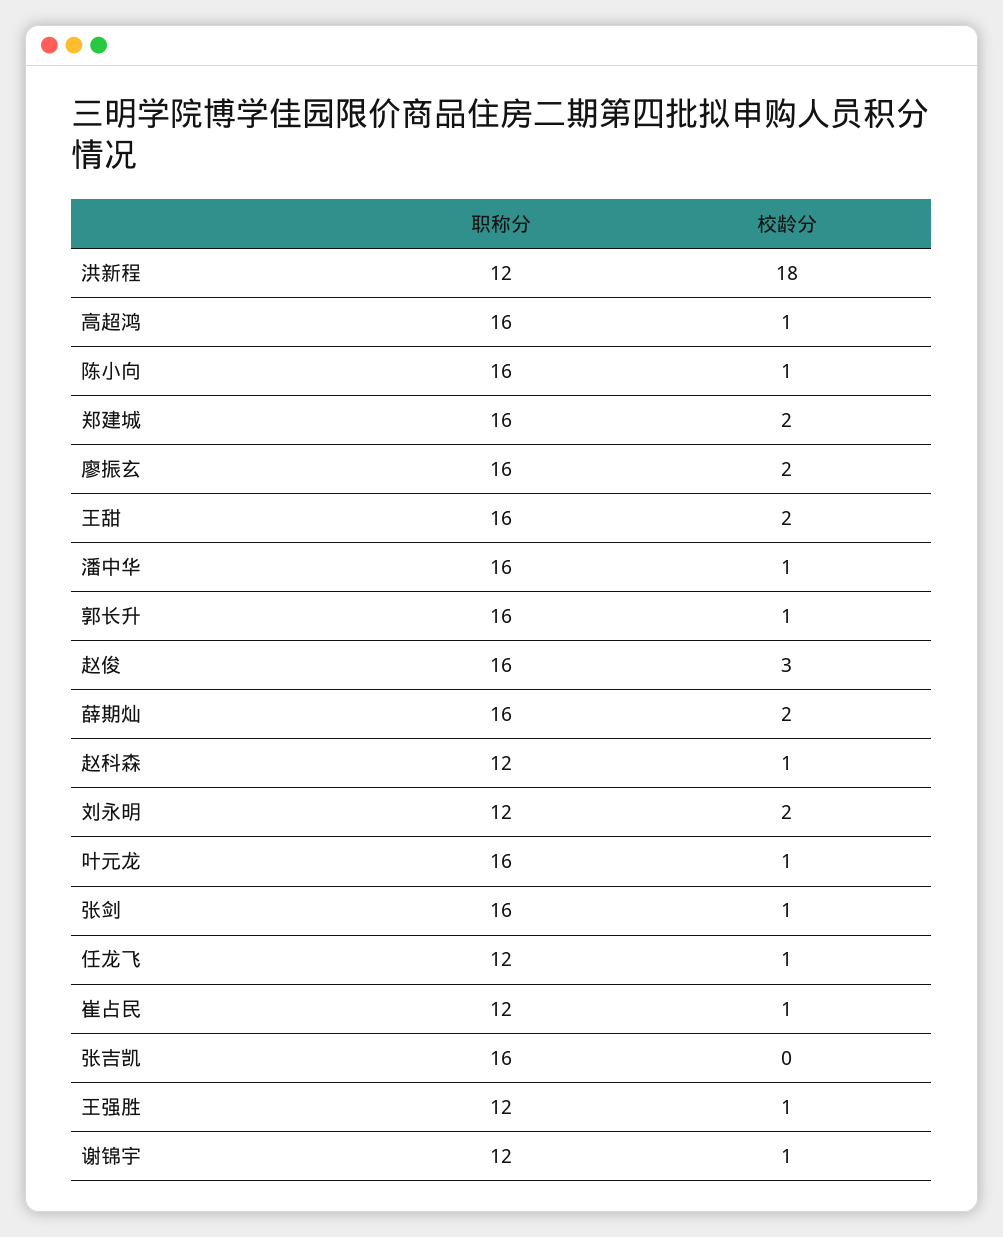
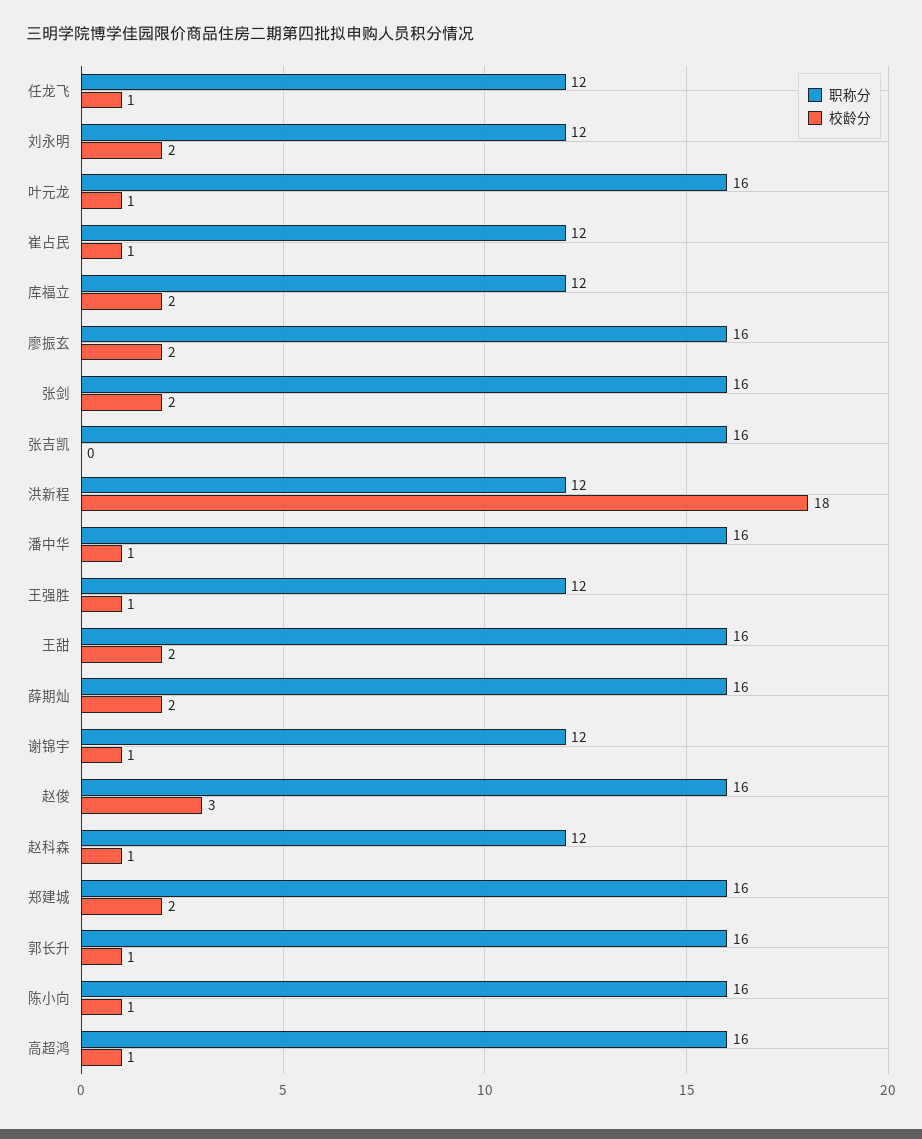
校龄分, 张剑: 1 -> 2
职称分, 库福立: none -> 12
校龄分, 库福立: none -> 2

